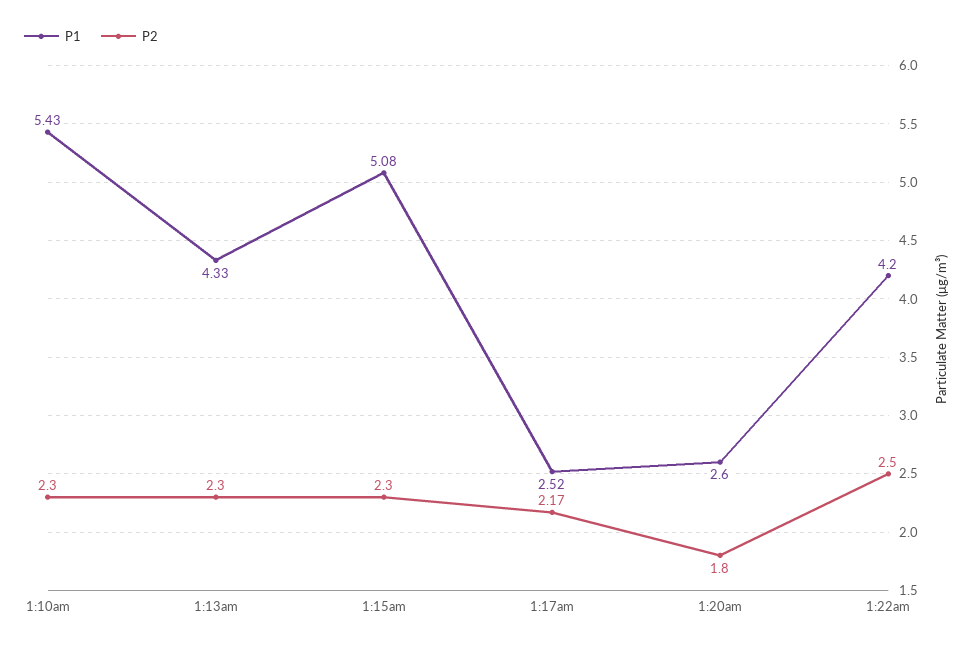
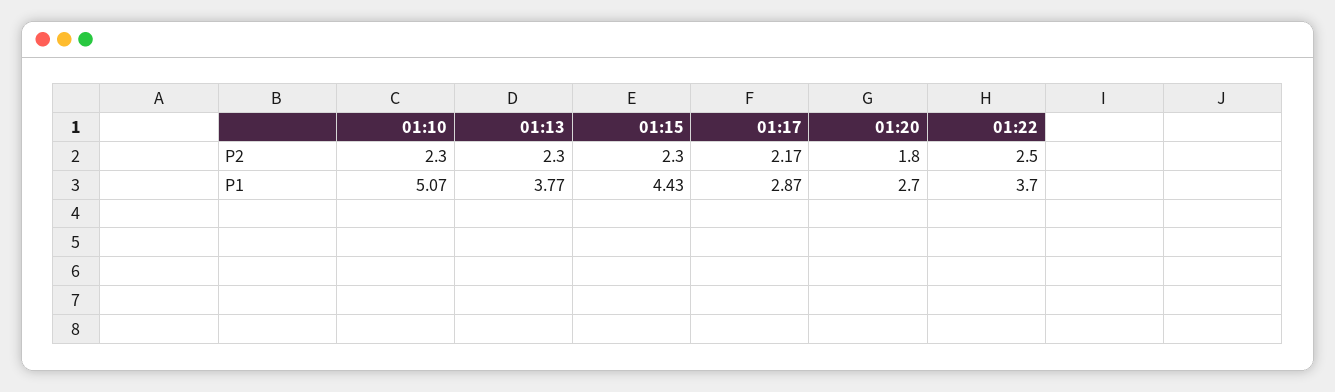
P1, 1:10am: 5.43 -> 5.07
P1, 1:13am: 4.33 -> 3.77
P1, 1:15am: 5.08 -> 4.43
P1, 1:17am: 2.52 -> 2.87
P1, 1:20am: 2.6 -> 2.7
P1, 1:22am: 4.2 -> 3.7

